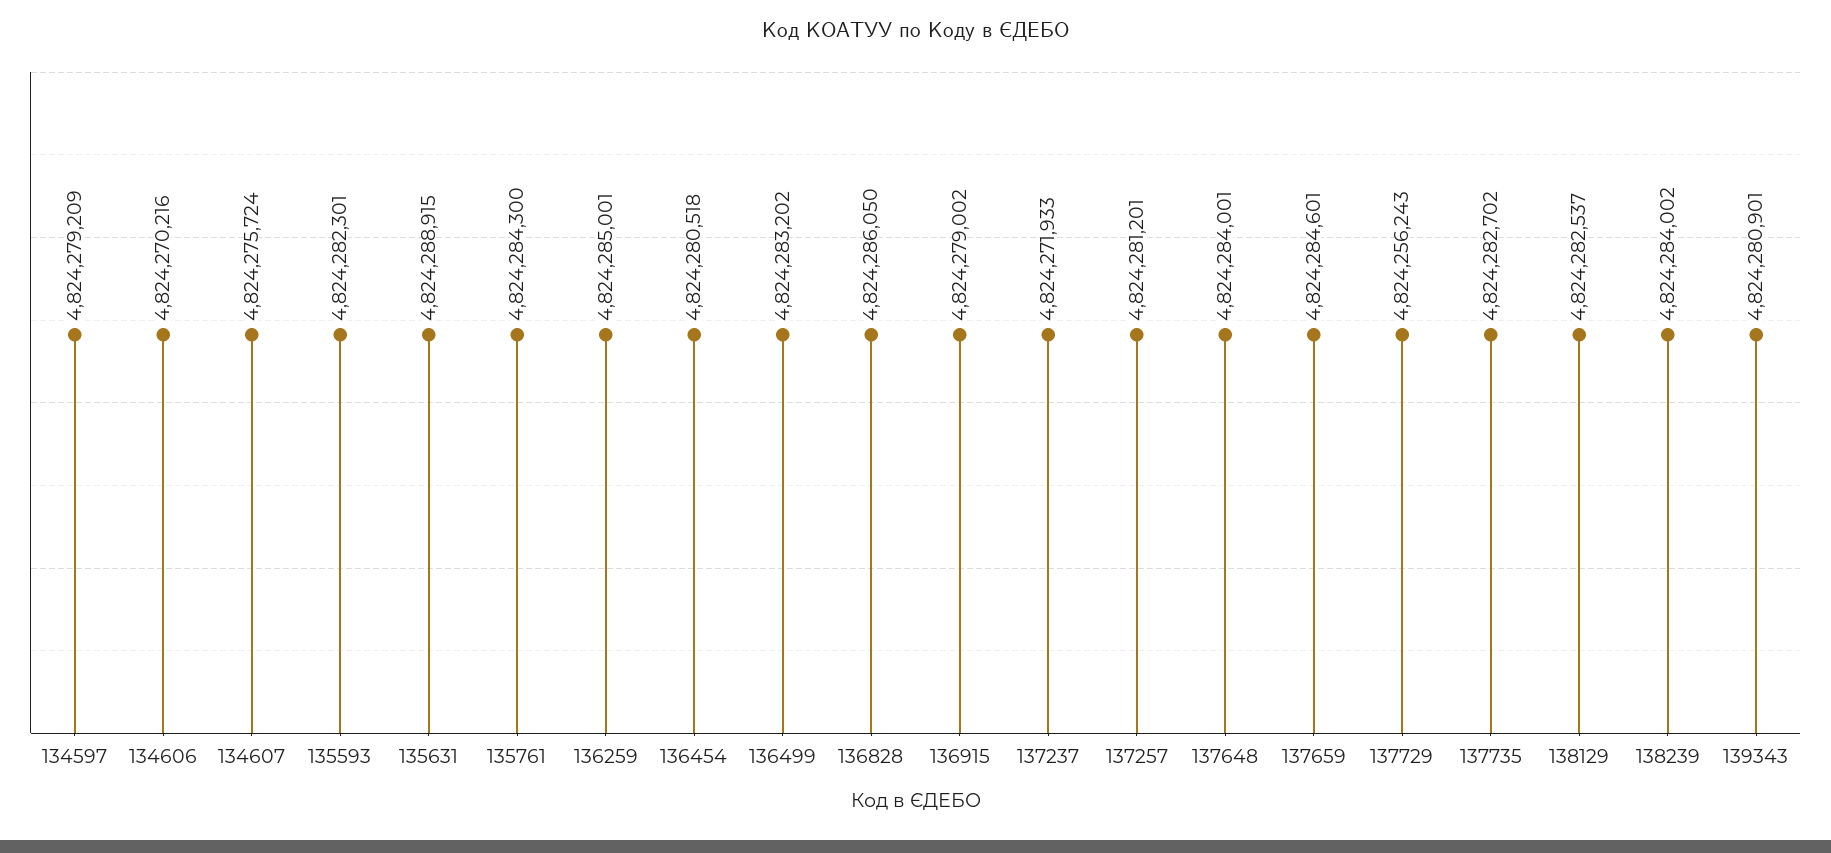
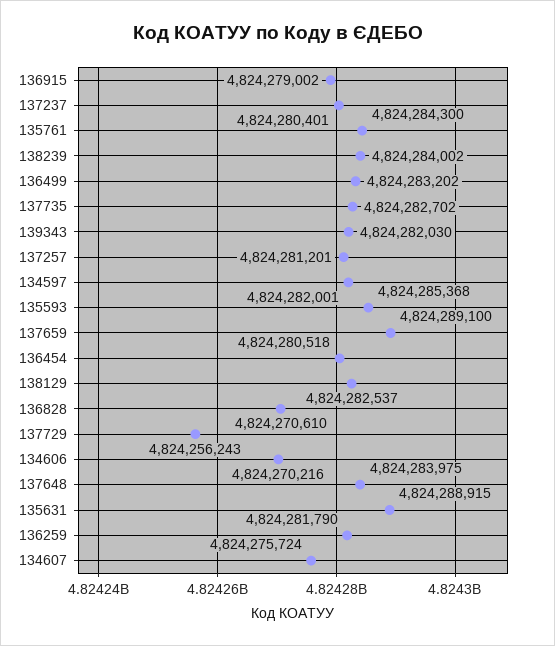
134597: 4824279209 -> 4824282001
135593: 4824282301 -> 4824285368
136259: 4824285001 -> 4824281790
136828: 4824286050 -> 4824270610
137237: 4824271933 -> 4824280401
137648: 4824284001 -> 4824283975
137659: 4824284601 -> 4824289100
139343: 4824280901 -> 4824282030

